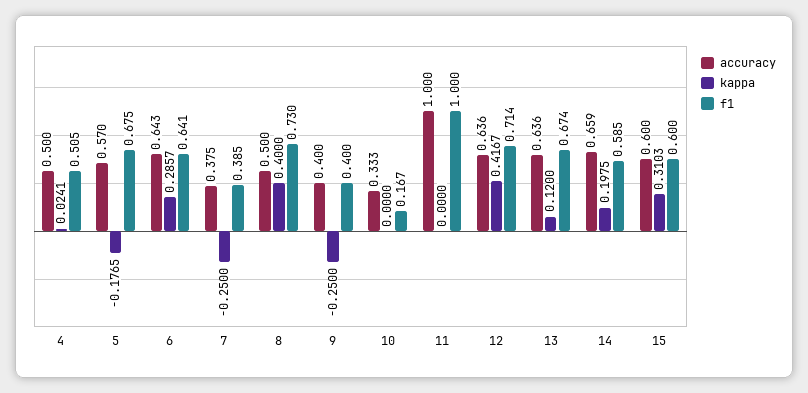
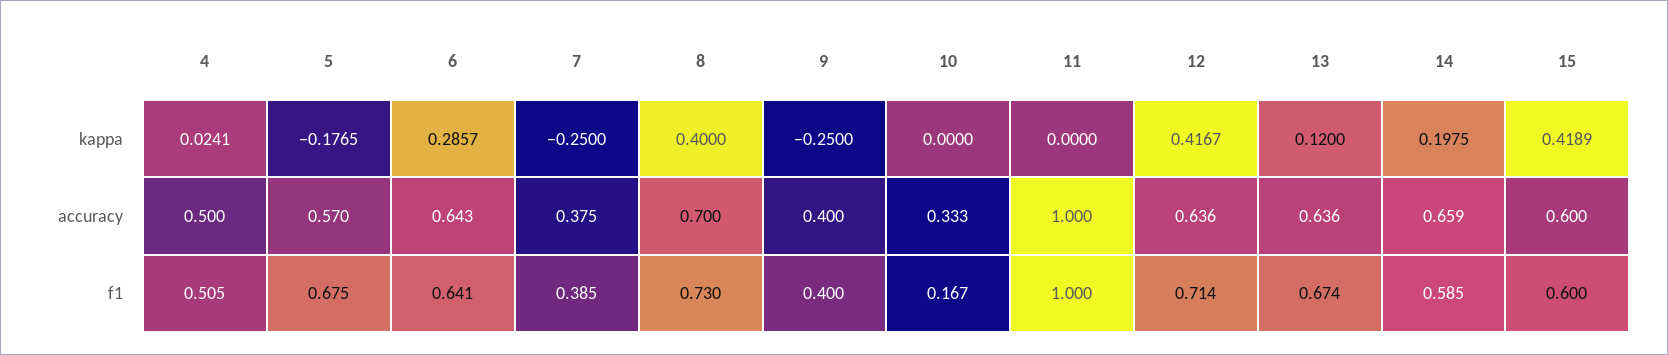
accuracy, 8: 0.5 -> 0.7
kappa, 15: 0.3103 -> 0.4189

